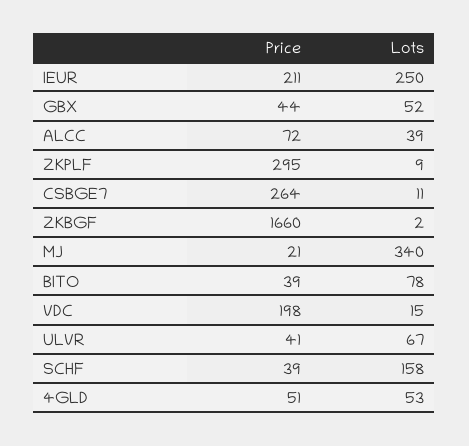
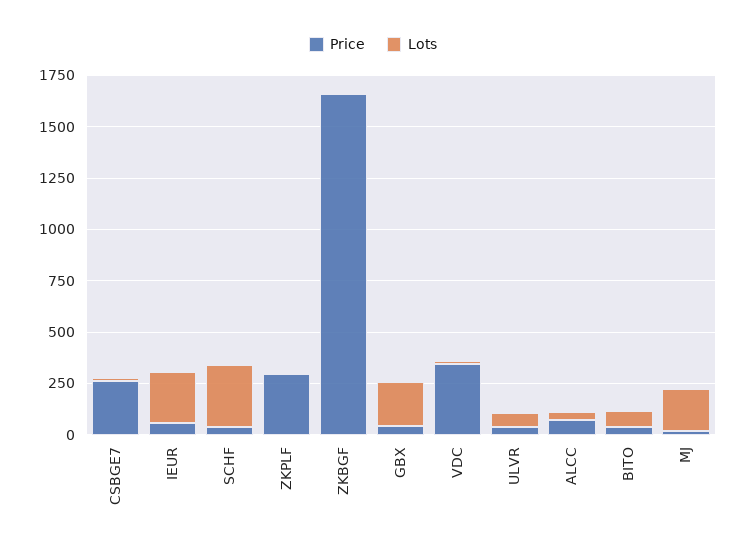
Price, IEUR: 211 -> 50
Lots, GBX: 52 -> 200
Lots, MJ: 340 -> 200
Price, VDC: 198 -> 350
Lots, SCHF: 158 -> 300
Price, 4GLD: 51 -> none
Lots, 4GLD: 53 -> none

